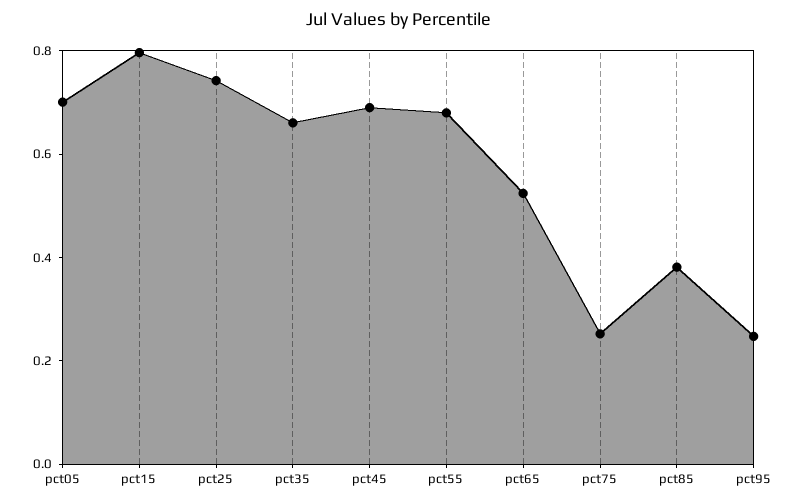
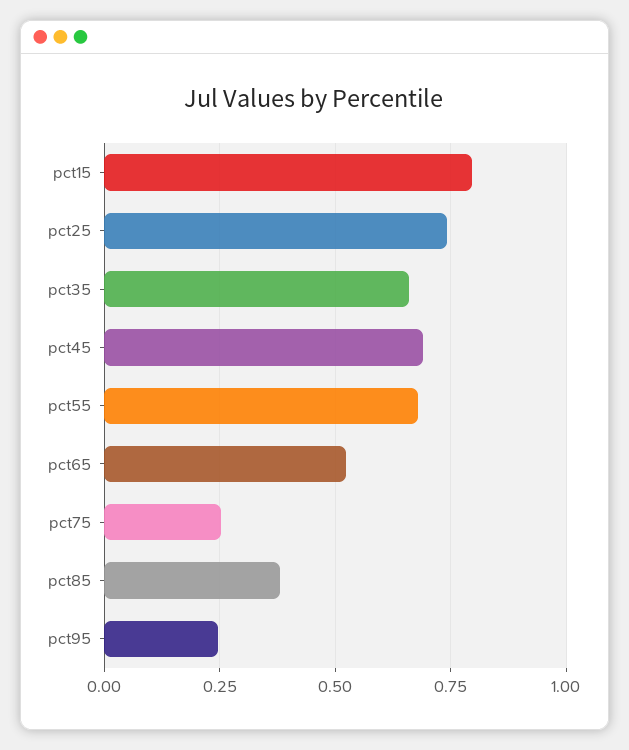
pct05: 0.7 -> none

